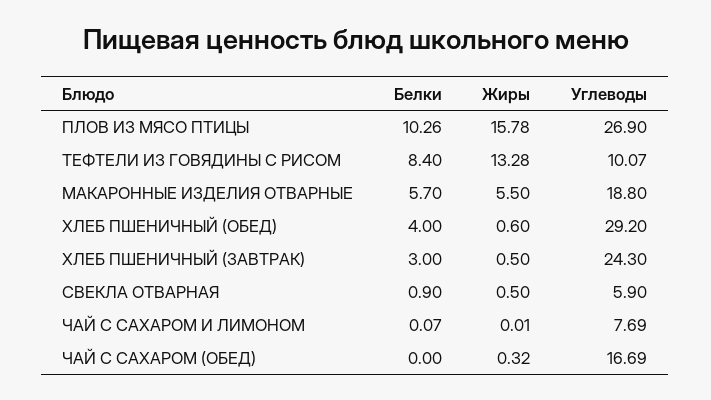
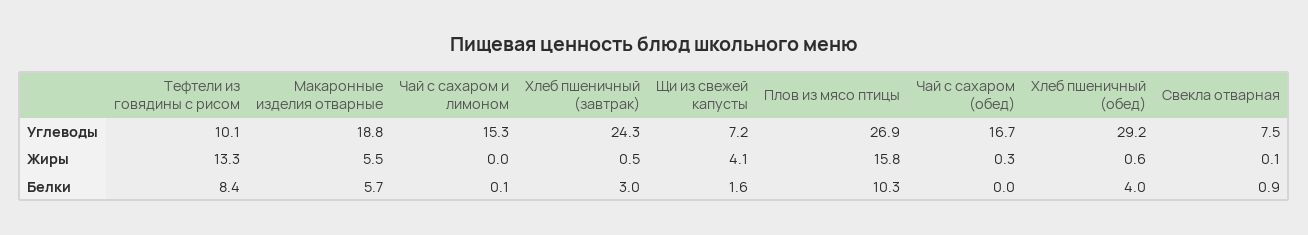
Жиры, СВЕКЛА ОТВАРНАЯ: 0.5 -> 0.1
Углеводы, СВЕКЛА ОТВАРНАЯ: 5.9 -> 7.5
Углеводы, ЧАЙ С САХАРОМ И ЛИМОНОМ: 7.69 -> 15.3
Углеводы, Щи из свежей капусты: none -> 7.2
Жиры, Щи из свежей капусты: none -> 4.1
Белки, Щи из свежей капусты: none -> 1.6

